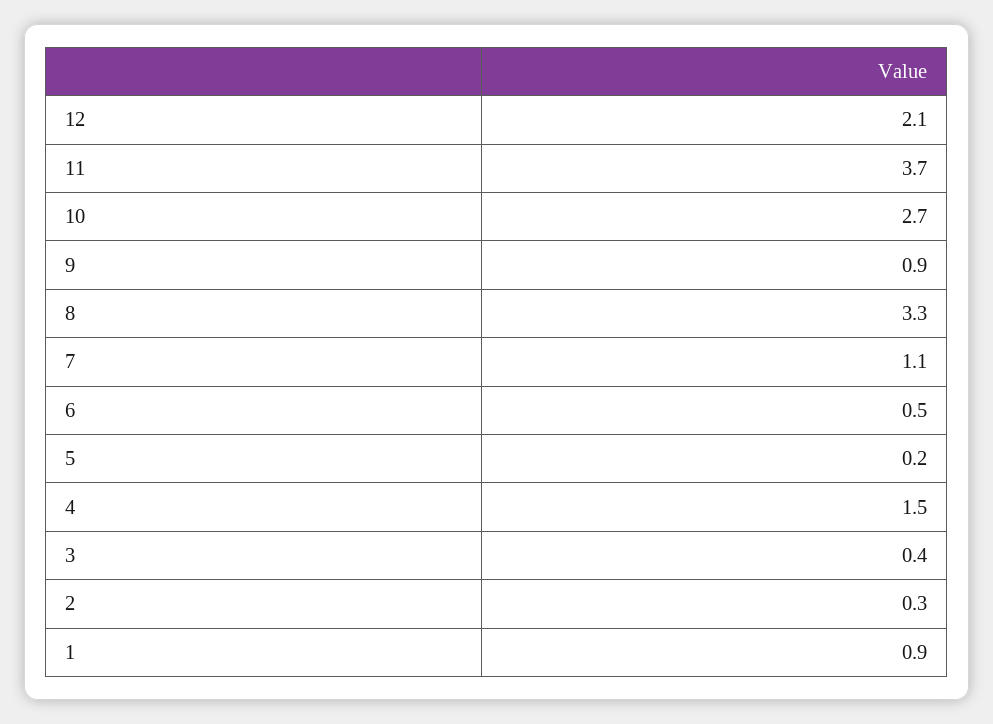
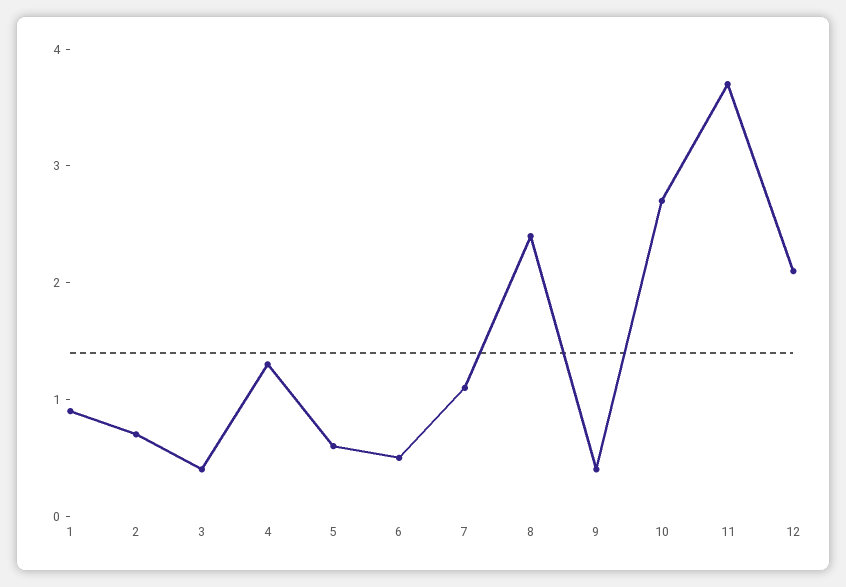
9: 0.9 -> 0.4
8: 3.3 -> 2.4
5: 0.2 -> 0.6
4: 1.5 -> 1.3
2: 0.3 -> 0.7

